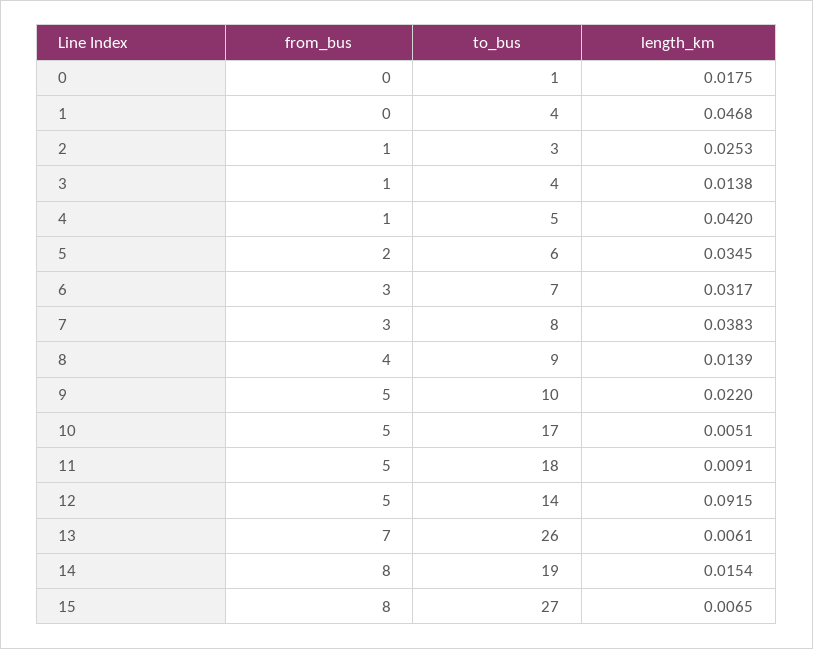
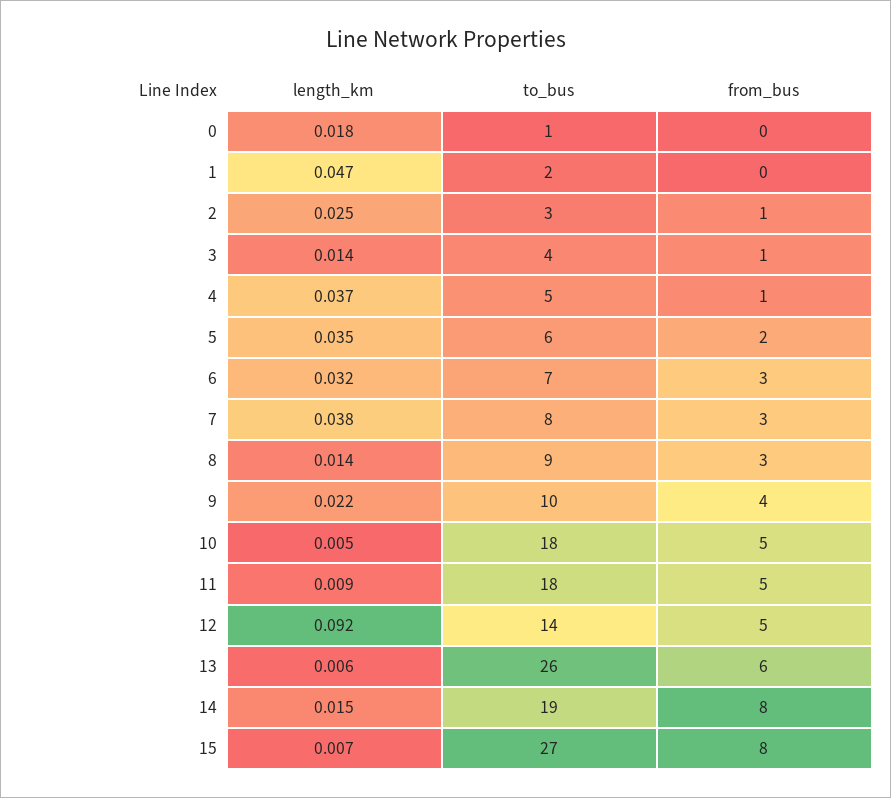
to_bus, 1: 4 -> 2
length_km, 4: 0.042 -> 0.037
from_bus, 8: 4 -> 3
from_bus, 9: 5 -> 4
to_bus, 10: 17 -> 18
from_bus, 13: 7 -> 6

